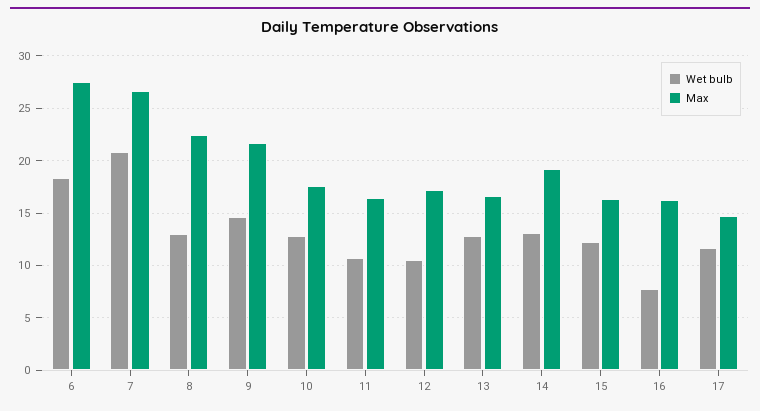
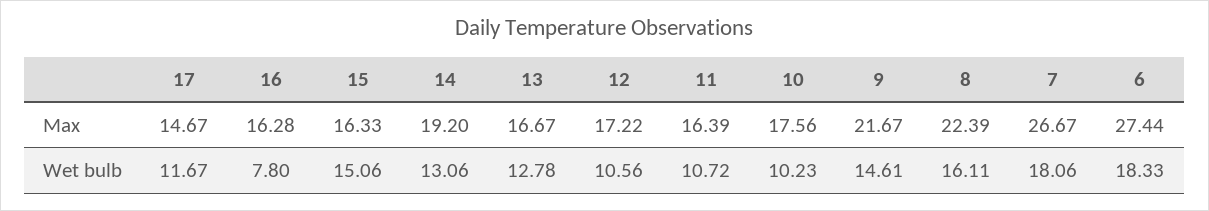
Wet bulb, 7: 21 -> 18.06
Wet bulb, 8: 13 -> 16.11
Wet bulb, 10: 13 -> 10.23
Wet bulb, 15: 12 -> 15.06

